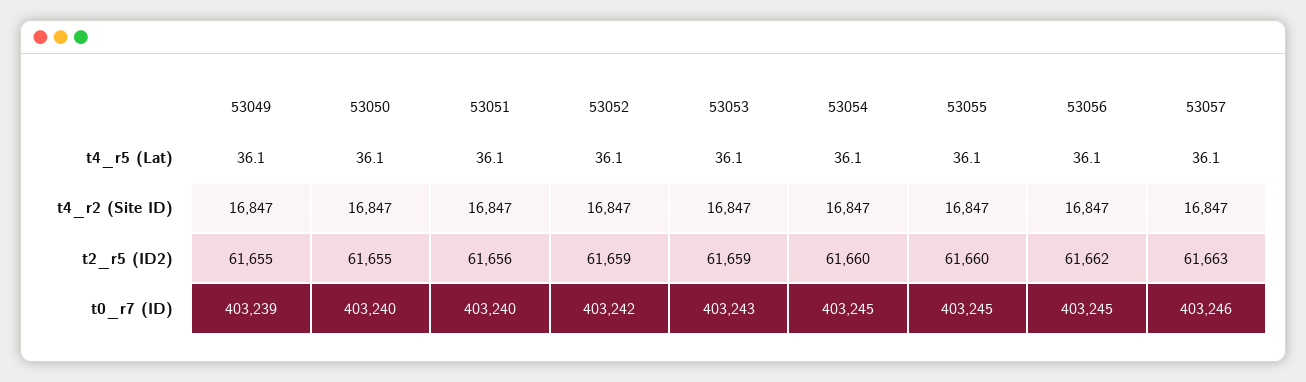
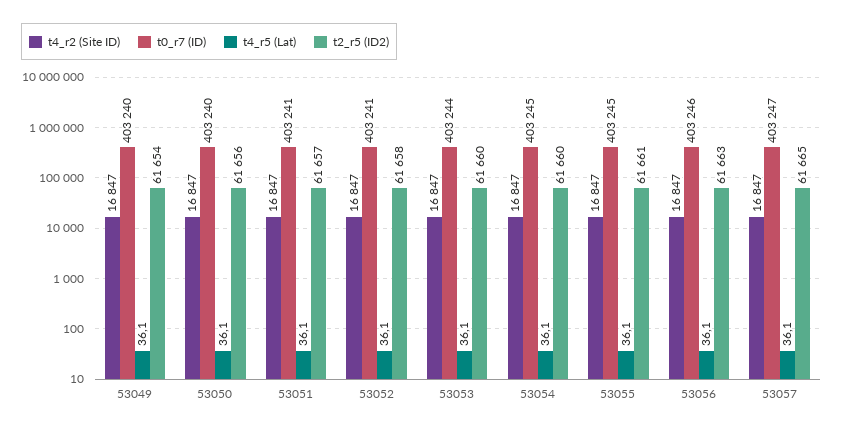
t2_r5 (ID2), 53049: 61655 -> 61654
t2_r5 (ID2), 53050: 61655 -> 61656
t2_r5 (ID2), 53051: 61656 -> 61657
t2_r5 (ID2), 53052: 61659 -> 61658
t2_r5 (ID2), 53053: 61659 -> 61660
t2_r5 (ID2), 53055: 61660 -> 61661
t2_r5 (ID2), 53056: 61662 -> 61663
t2_r5 (ID2), 53057: 61663 -> 61665
t0_r7 (ID), 53049: 403239 -> 403240
t0_r7 (ID), 53051: 403240 -> 403241
t0_r7 (ID), 53052: 403242 -> 403241
t0_r7 (ID), 53053: 403243 -> 403244
t0_r7 (ID), 53056: 403245 -> 403246
t0_r7 (ID), 53057: 403246 -> 403247

